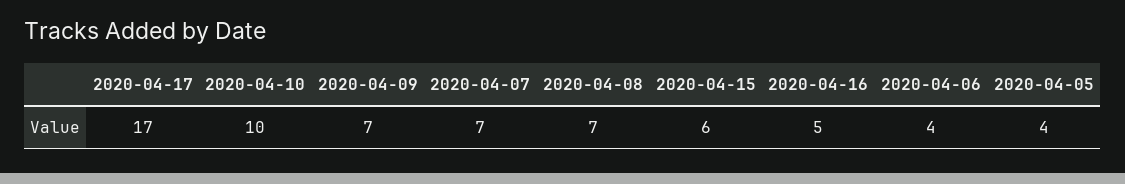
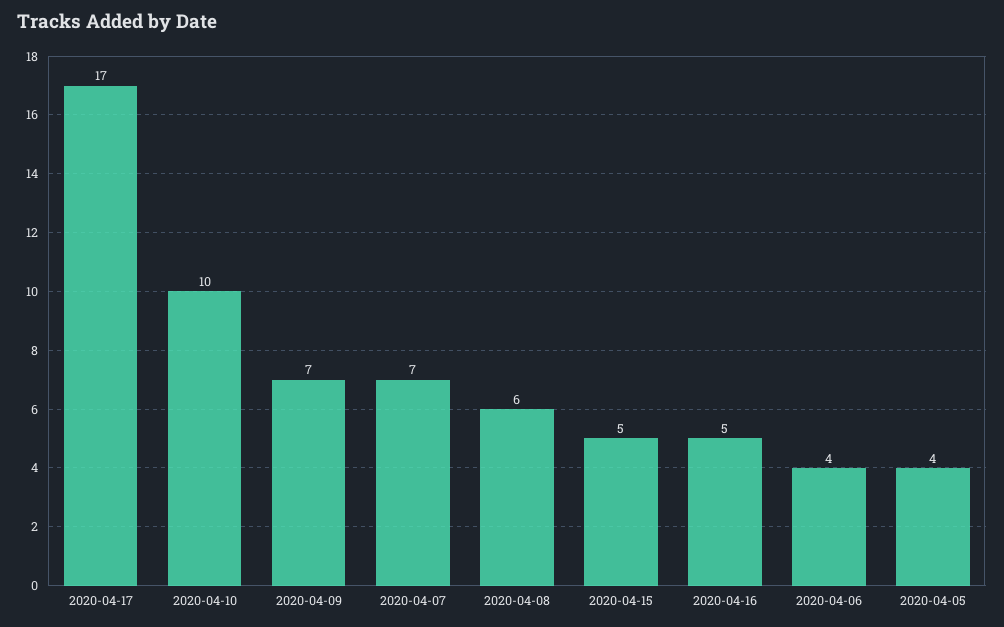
2020-04-08: 7 -> 6
2020-04-15: 6 -> 5

